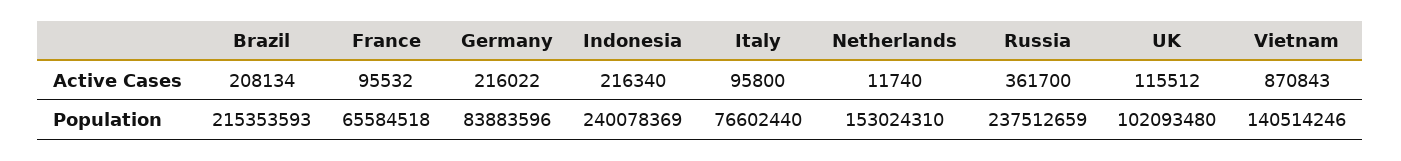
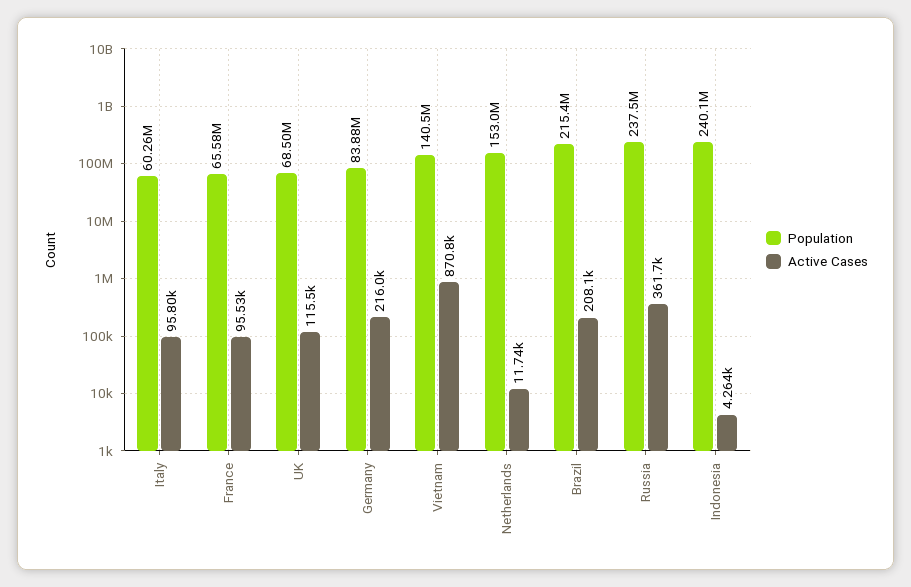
Active Cases, Indonesia: 216340 -> 4264
Population, Italy: 76602440 -> 60260000
Population, UK: 102093480 -> 68500000

